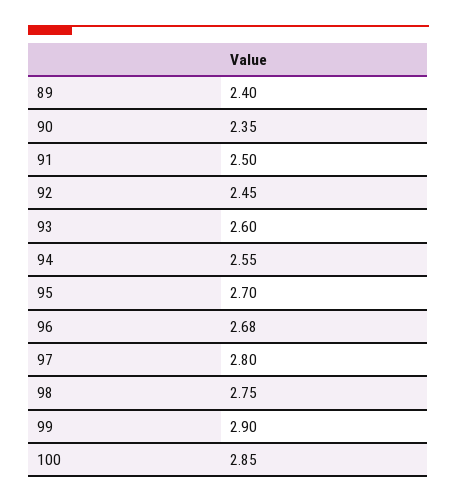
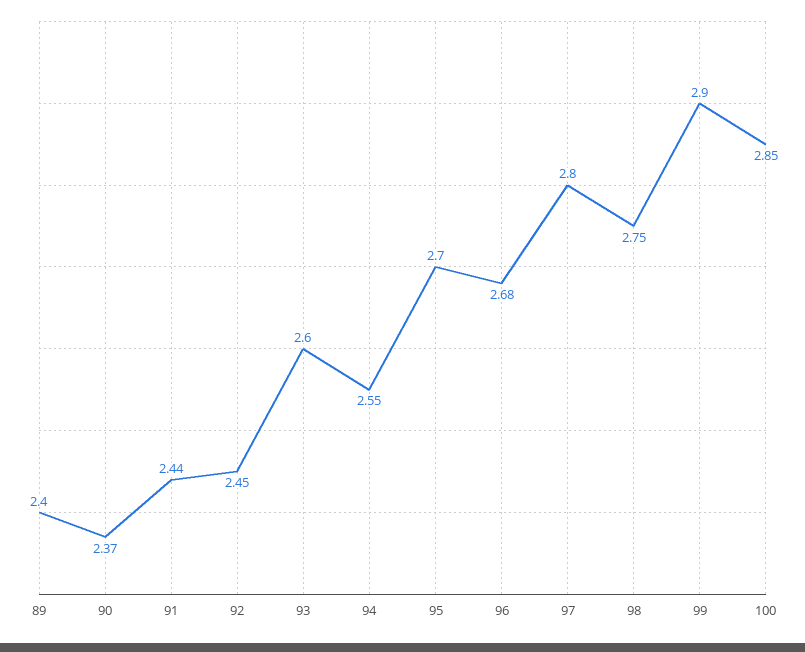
90: 2.35 -> 2.37
91: 2.5 -> 2.44

